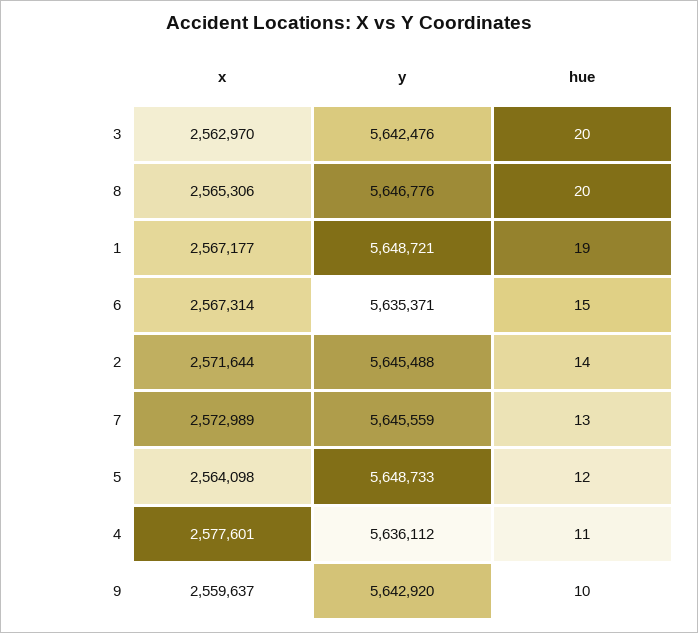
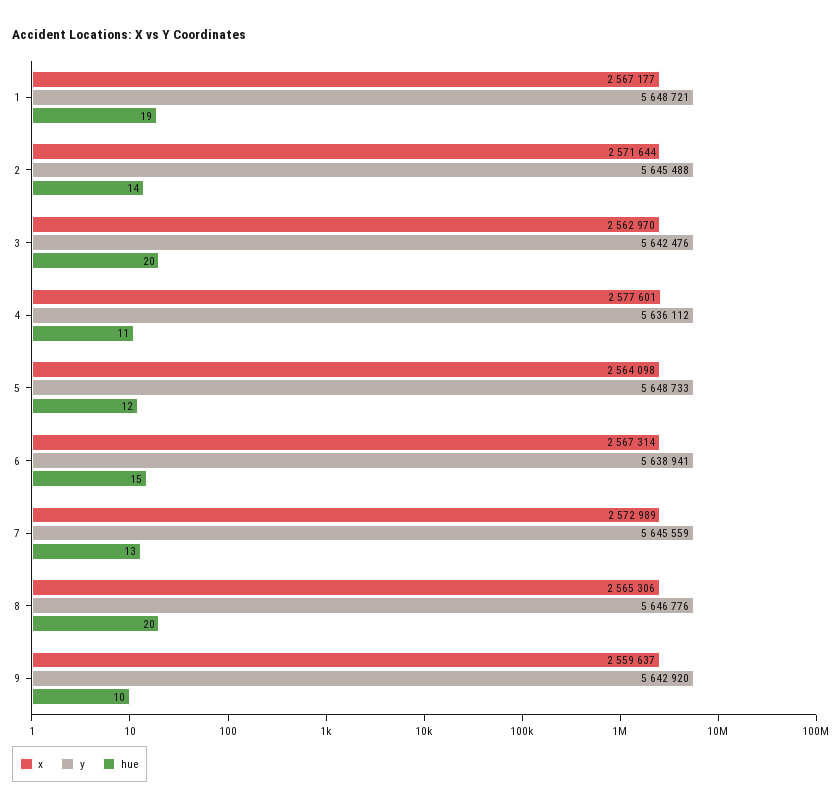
y, 6: 5635371 -> 5638941

